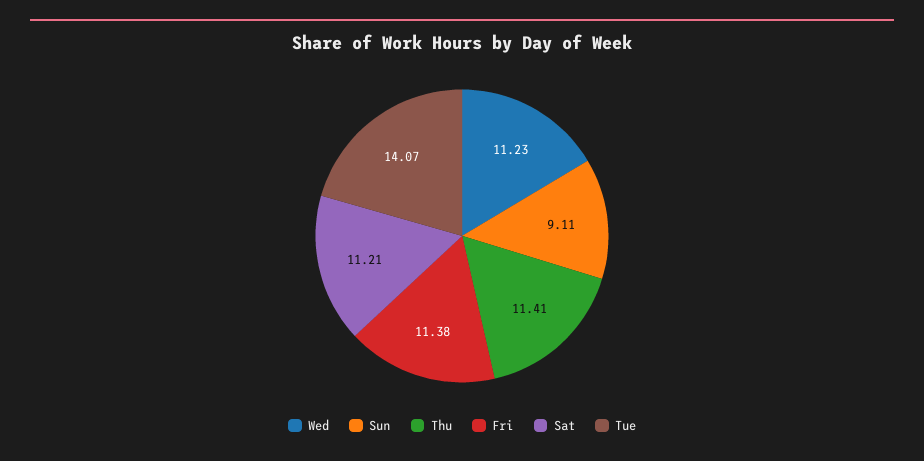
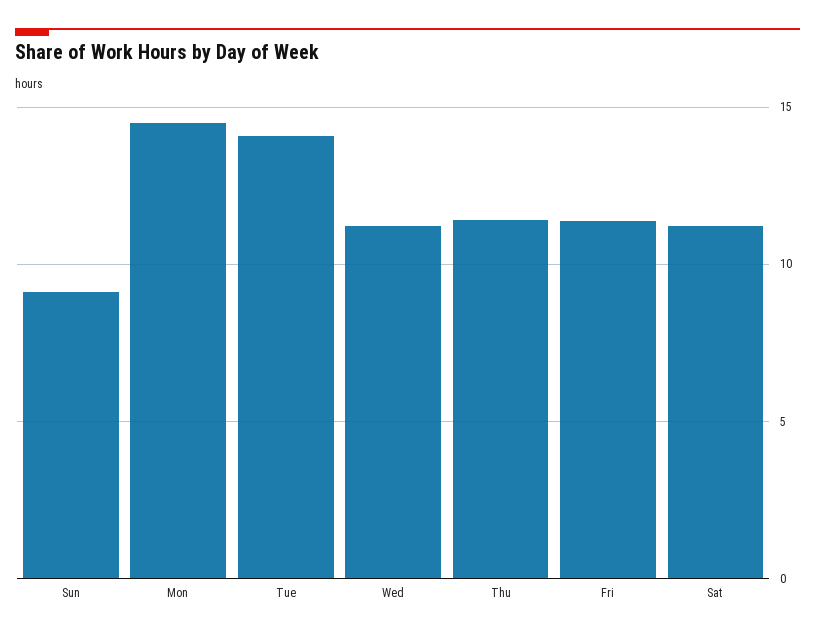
Mon: none -> 14.5

